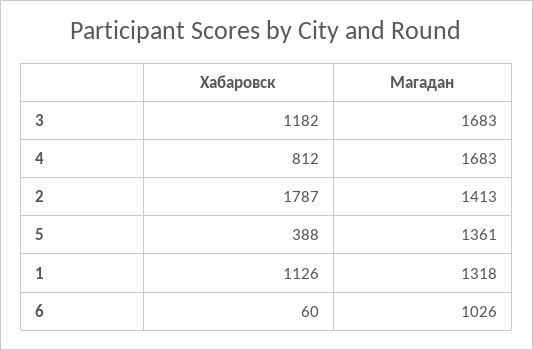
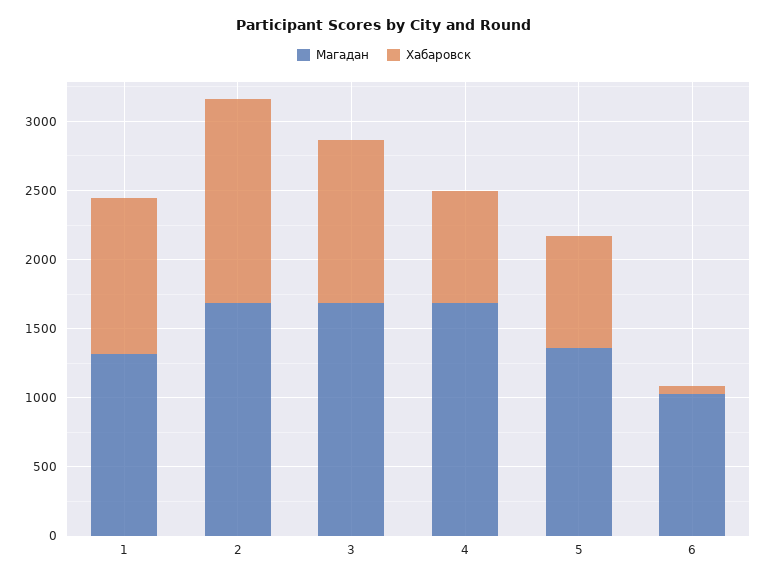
Хабаровск, 2: 1787 -> 1500
Магадан, 2: 1413 -> 1700
Хабаровск, 5: 388 -> 800

